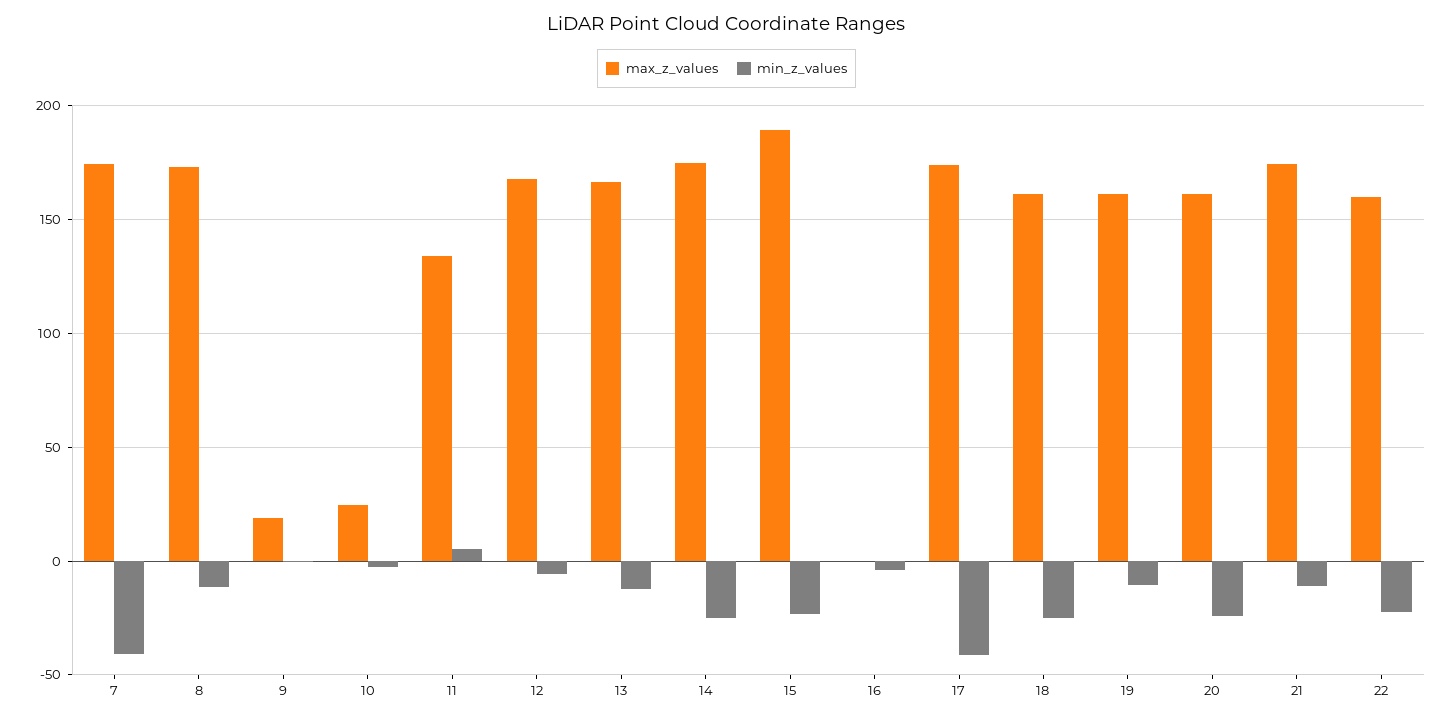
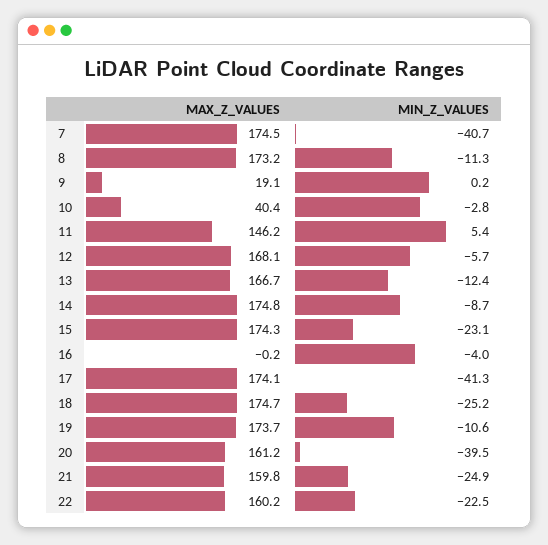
max_z_values, 10: 25 -> 40.4
max_z_values, 11: 135 -> 146.2
min_z_values, 14: -25 -> -8.7
max_z_values, 15: 190 -> 174.3
max_z_values, 18: 160 -> 174.7
max_z_values, 19: 160 -> 173.7
min_z_values, 20: -25 -> -39.5
max_z_values, 21: 175 -> 159.8
min_z_values, 21: -10 -> -24.9

